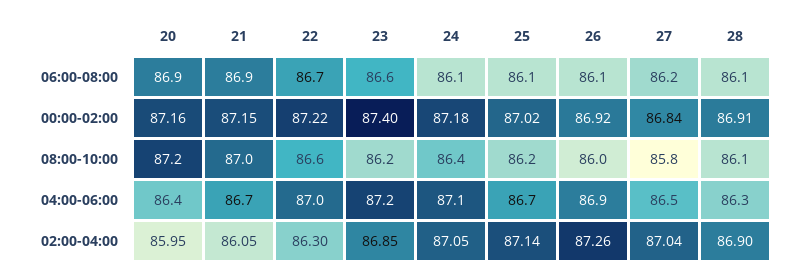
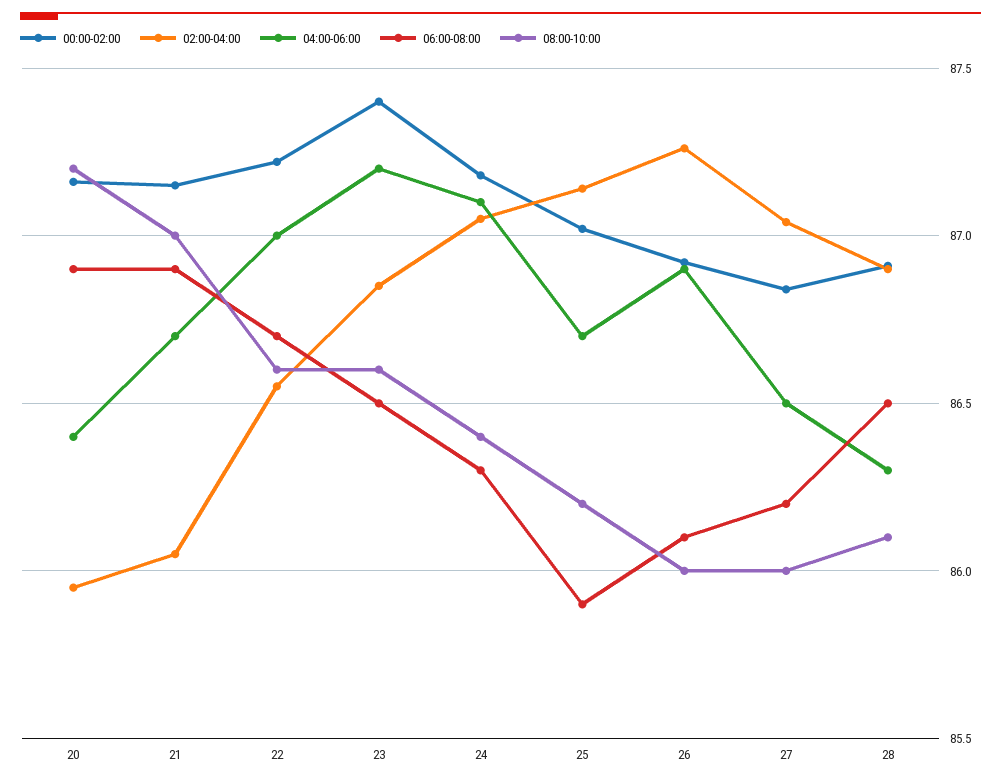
06:00-08:00, 23: 86.6 -> 86.5
06:00-08:00, 24: 86.1 -> 86.3
06:00-08:00, 25: 86.1 -> 85.9
06:00-08:00, 28: 86.1 -> 86.5
08:00-10:00, 23: 86.2 -> 86.6
08:00-10:00, 27: 85.8 -> 86
02:00-04:00, 22: 86.3 -> 86.55

